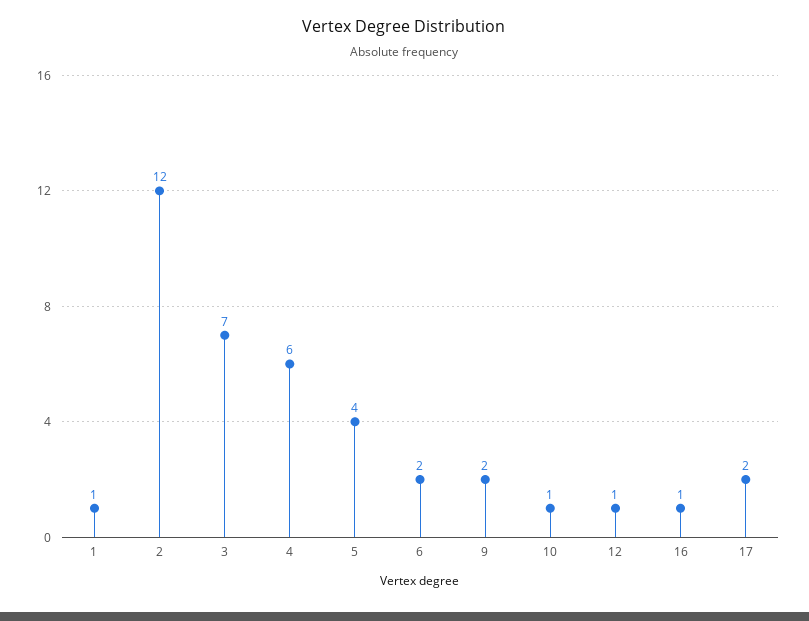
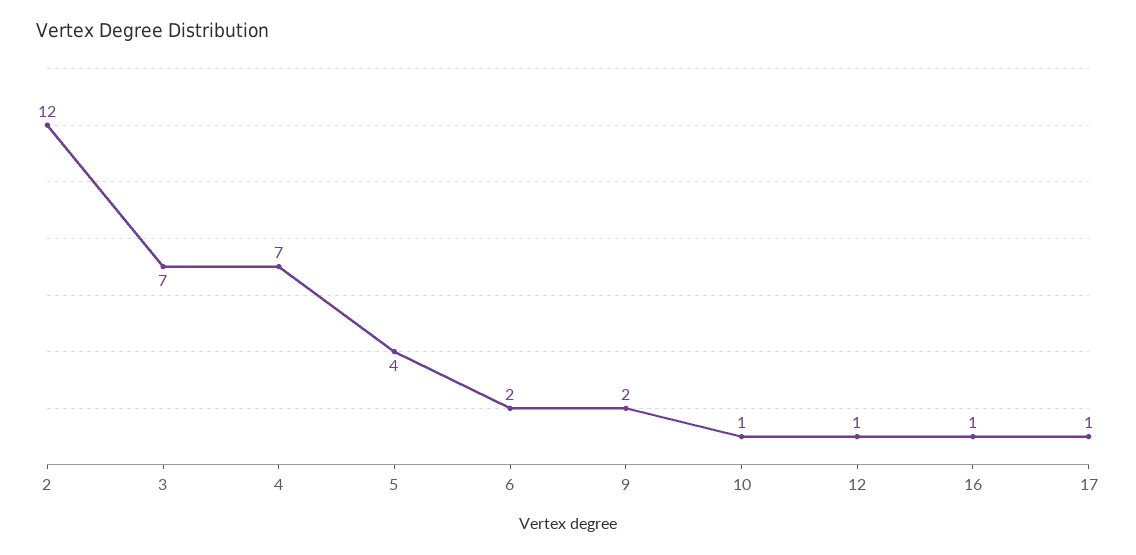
1: 1 -> none
4: 6 -> 7
17: 2 -> 1

